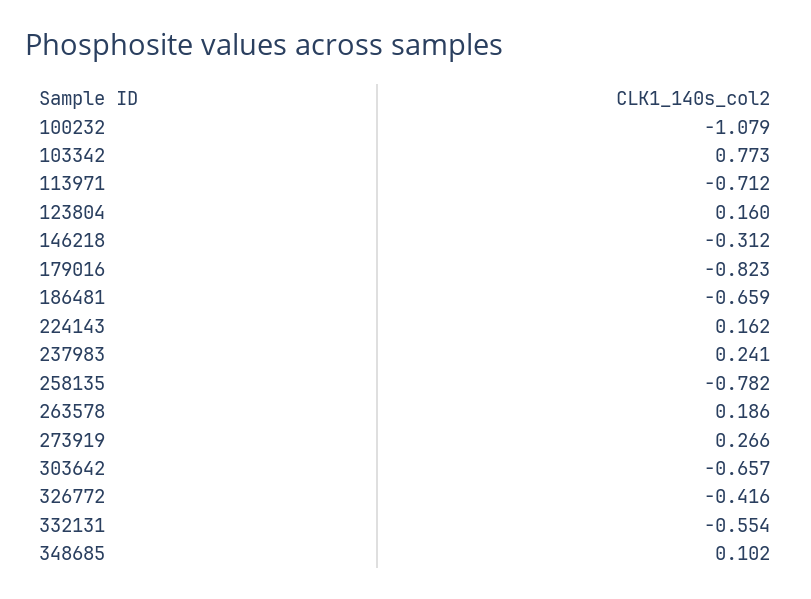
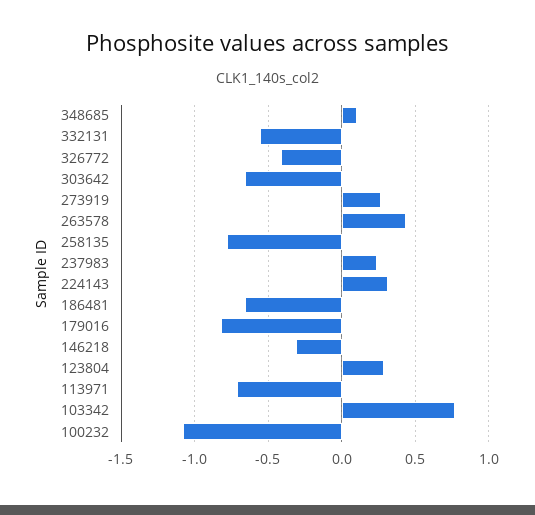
123804: 0.16 -> 0.3
224143: 0.162 -> 0.3
263578: 0.186 -> 0.45

